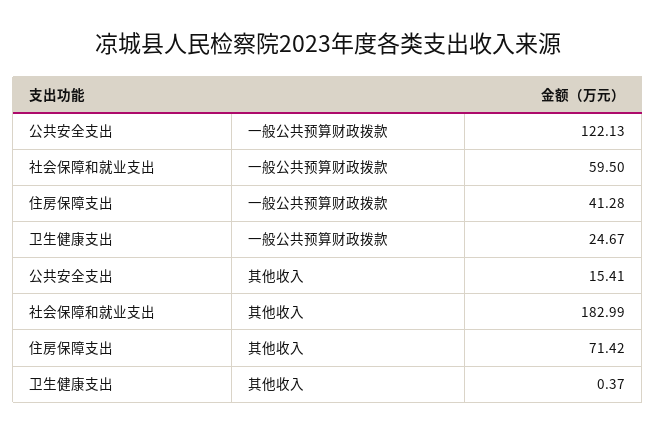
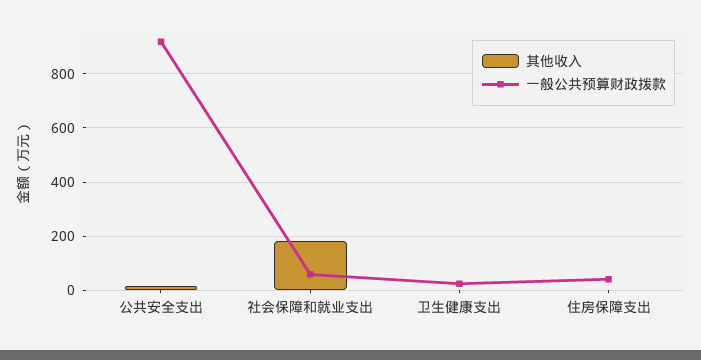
一般公共预算财政拨款, 公共安全支出: 122.13 -> 925
其他收入, 住房保障支出: 71.42 -> 0

